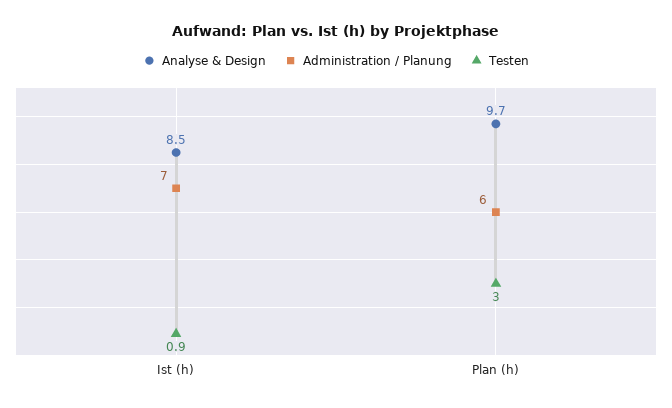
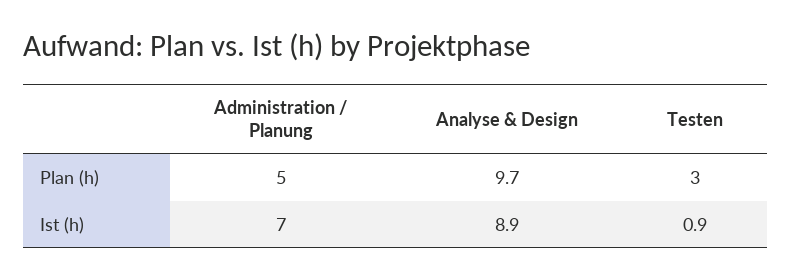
Analyse & Design, Ist (h): 8.5 -> 8.9
Administration / Planung, Plan (h): 6 -> 5

